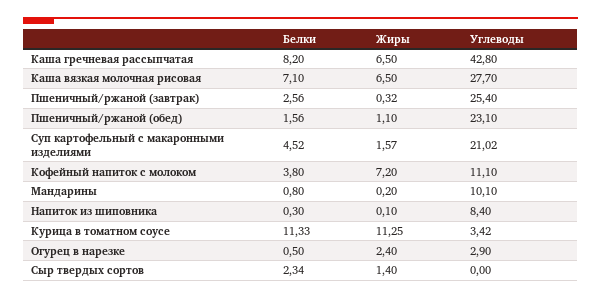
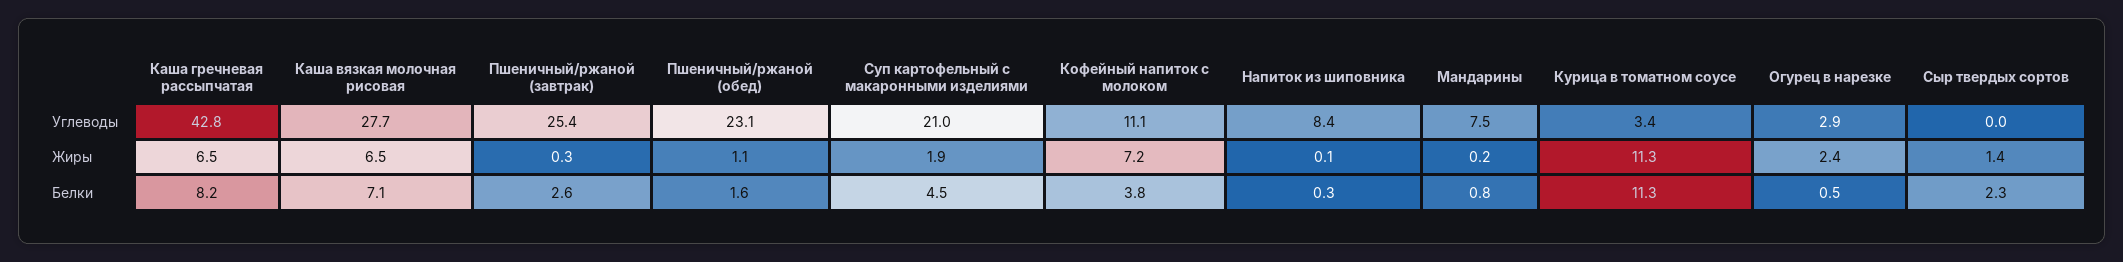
Жиры, Суп картофельный с макаронными изделиями: 1.57 -> 1.9
Углеводы, Мандарины: 10.1 -> 7.5

